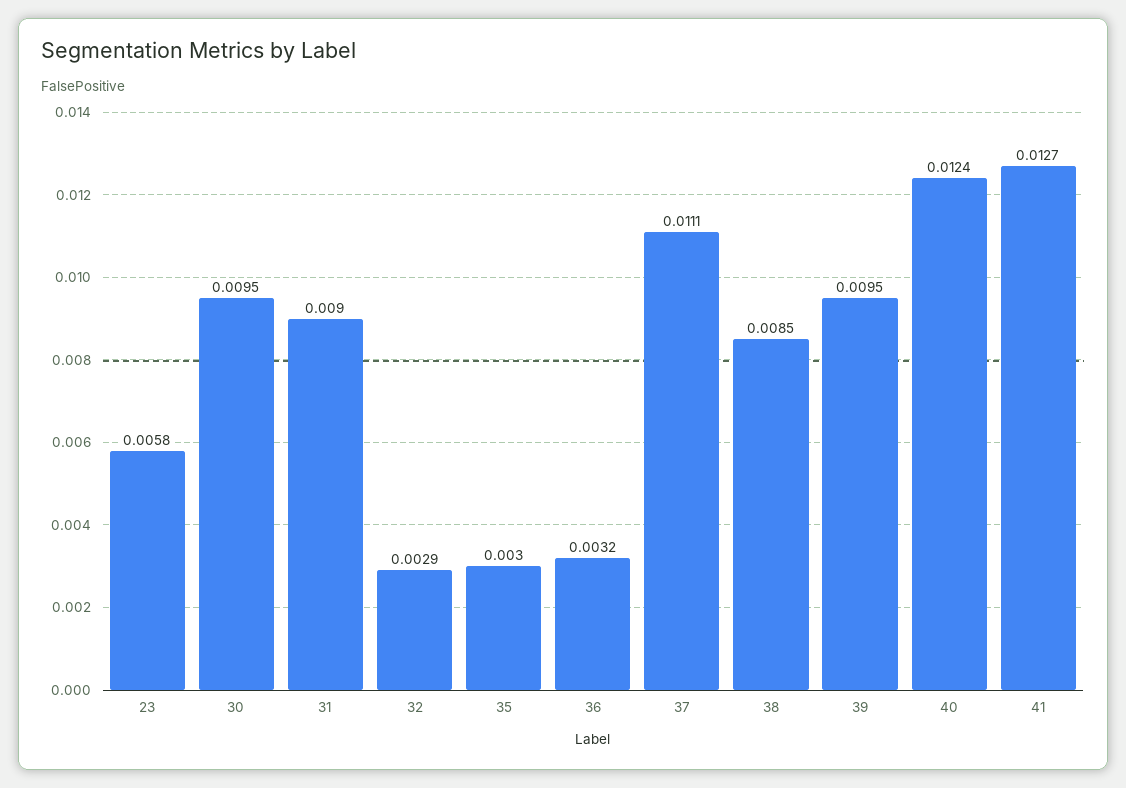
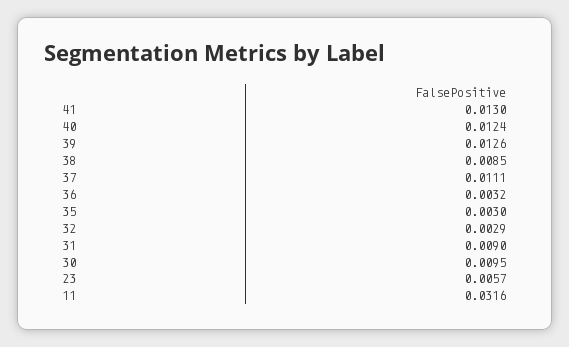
23: 0.0058 -> 0.0057
39: 0.0095 -> 0.0126
41: 0.0127 -> 0.013
11: none -> 0.0316

